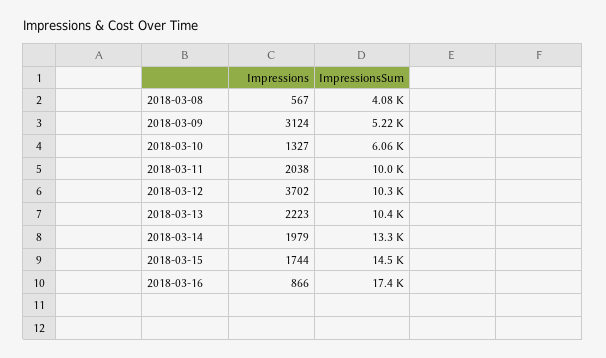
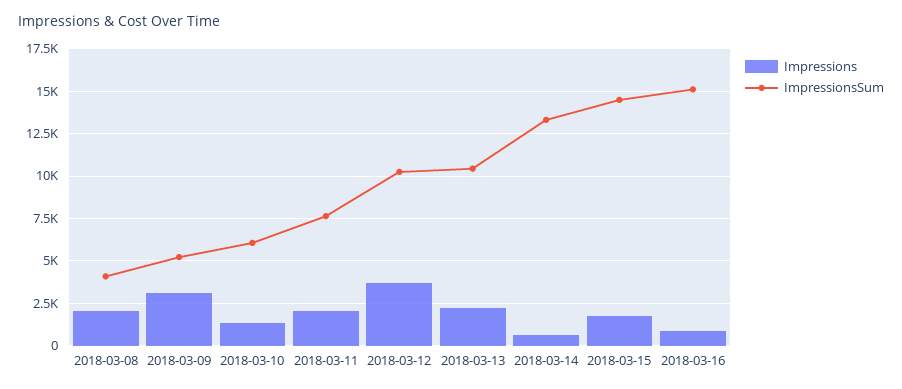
Impressions, 2018-03-08: 567 -> 2000
ImpressionsSum, 2018-03-11: 10000 -> 7500
Impressions, 2018-03-14: 1979 -> 500
ImpressionsSum, 2018-03-16: 17400 -> 15000

